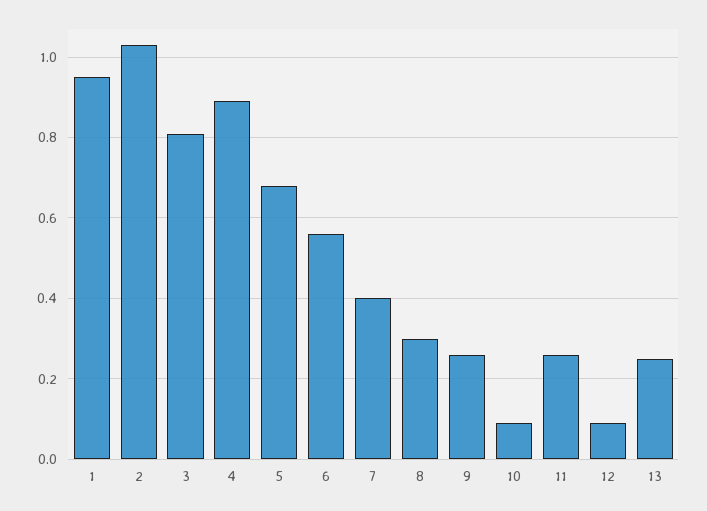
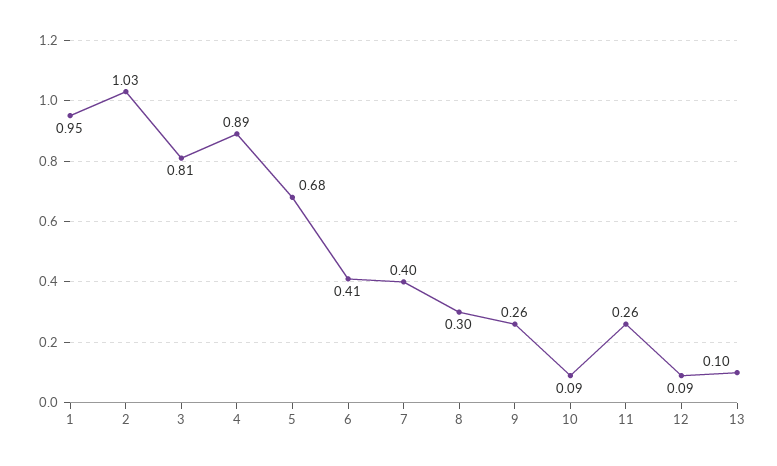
6: 0.55 -> 0.41
13: 0.25 -> 0.1

